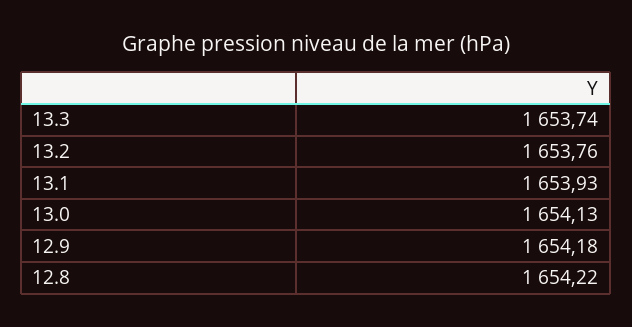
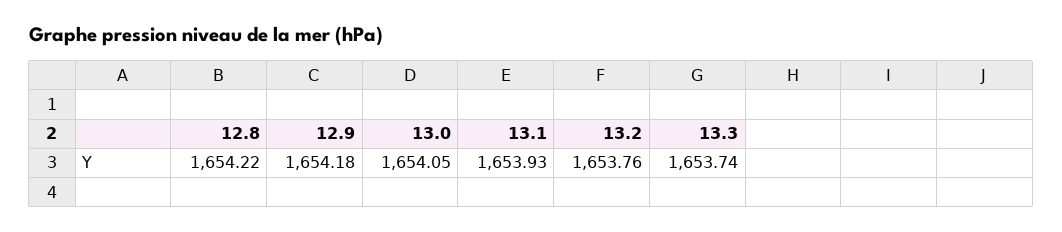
13.0: 1654.13 -> 1654.05

